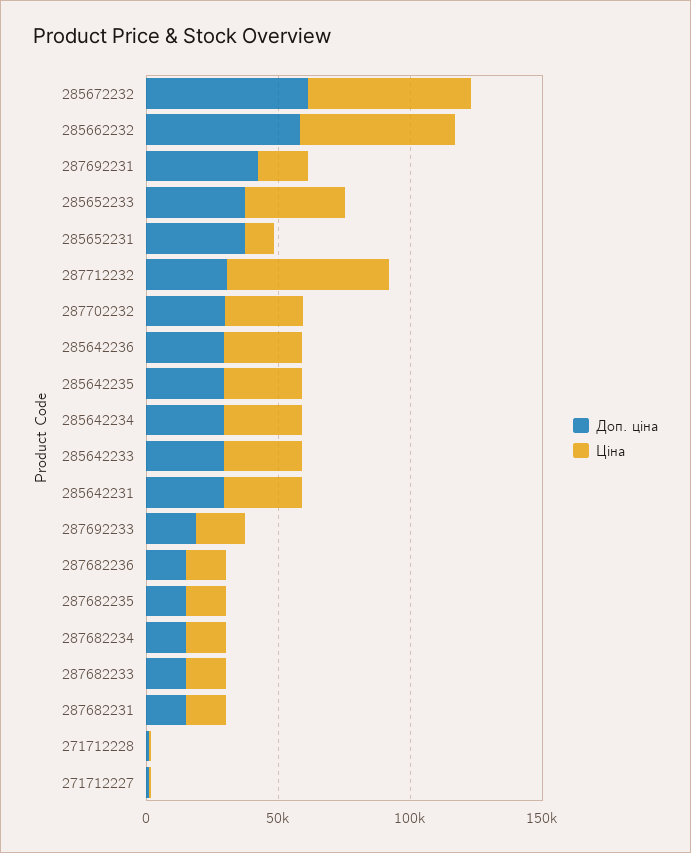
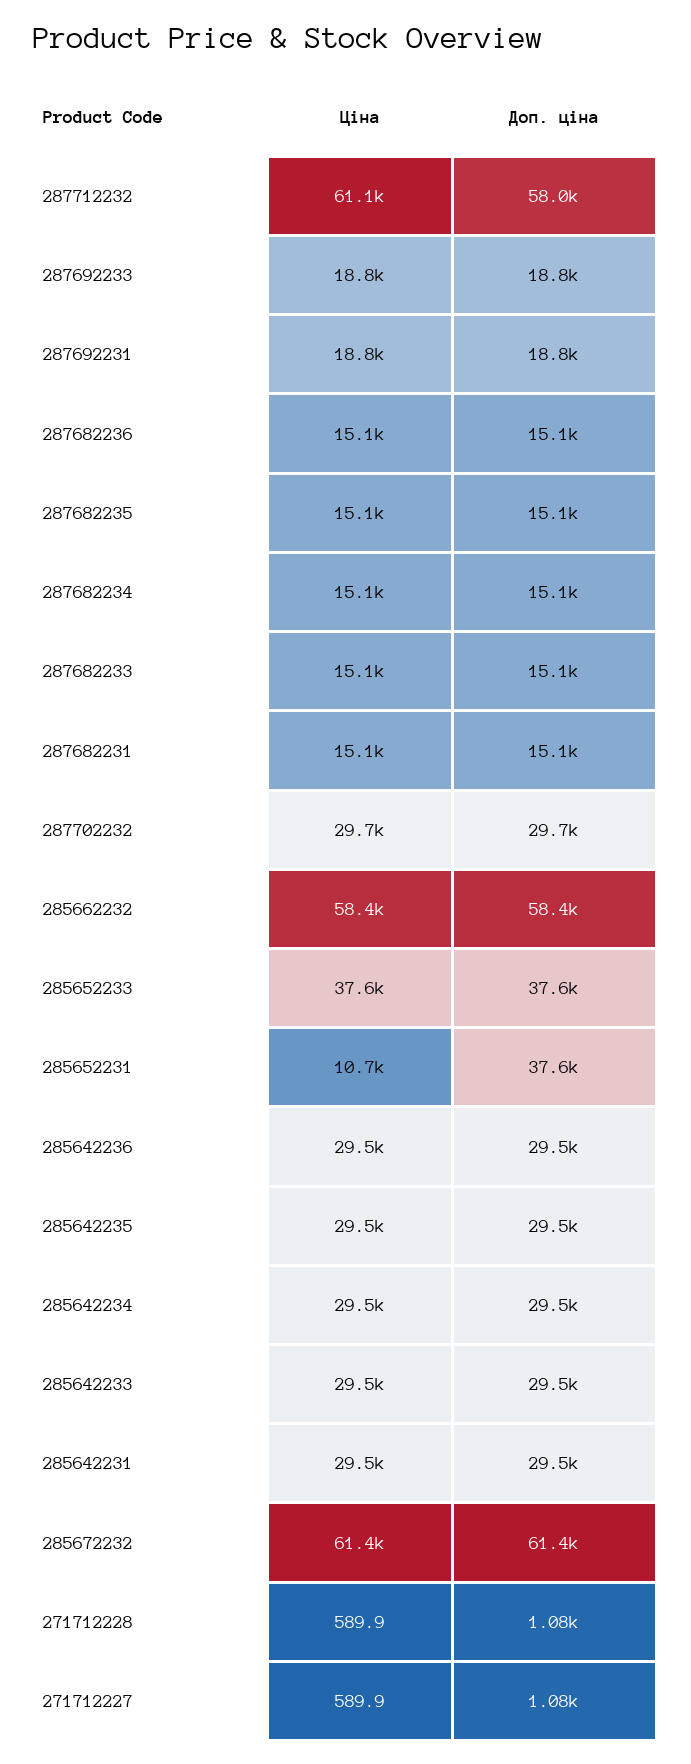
Доп. ціна, 287692231: 40000 -> 18800
Доп. ціна, 287712232: 30000 -> 58000

